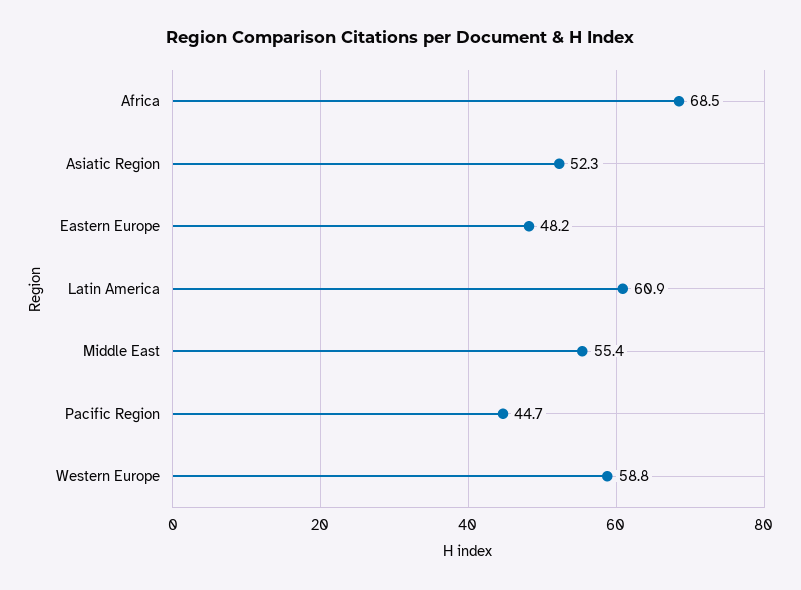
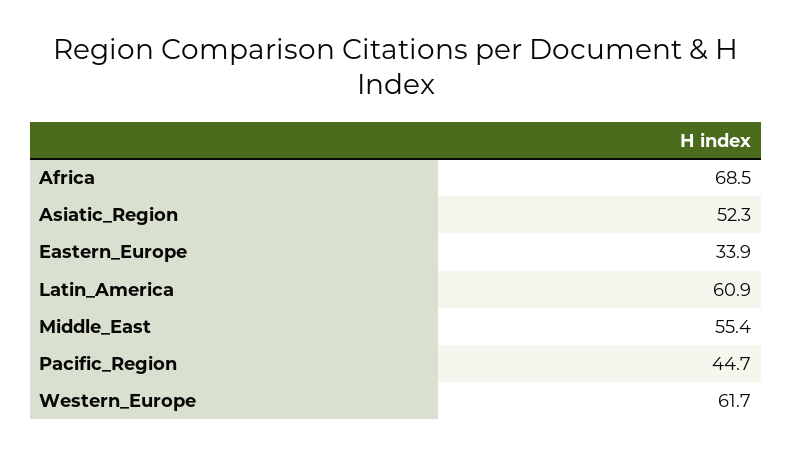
Eastern Europe: 48.2 -> 33.9
Western Europe: 58.8 -> 61.7

